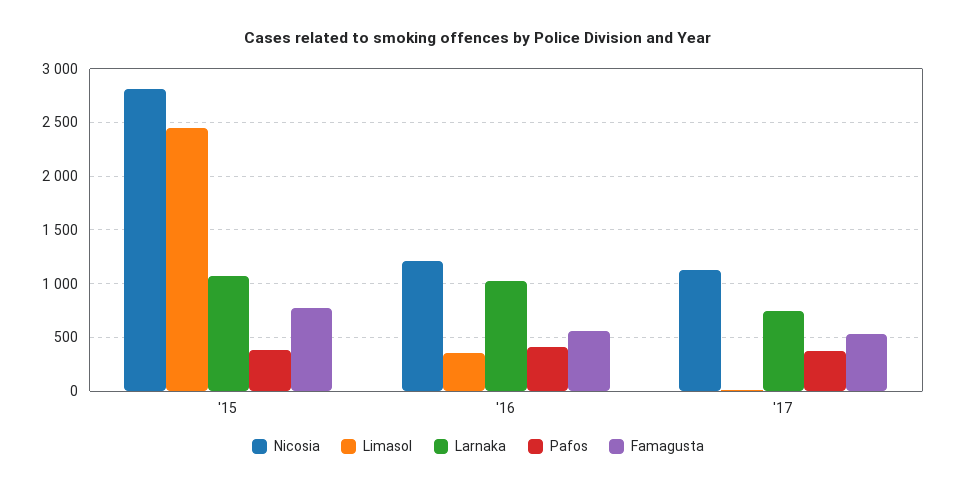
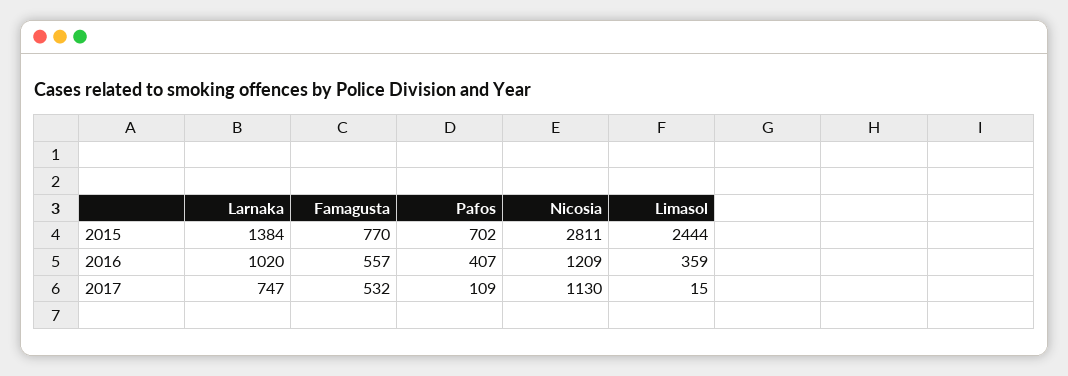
Larnaka, '15: 1100 -> 1384
Pafos, '15: 400 -> 702
Pafos, '17: 400 -> 109

